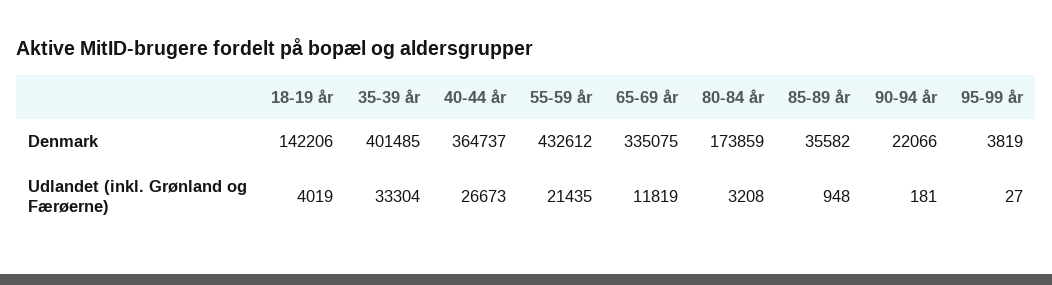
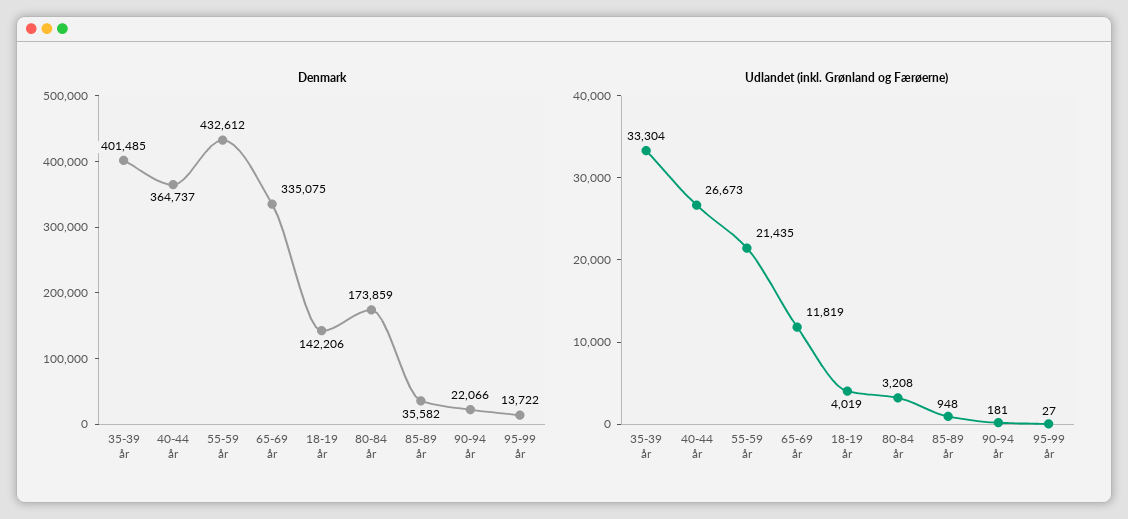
Denmark, 95-99 år: 3819 -> 13722

